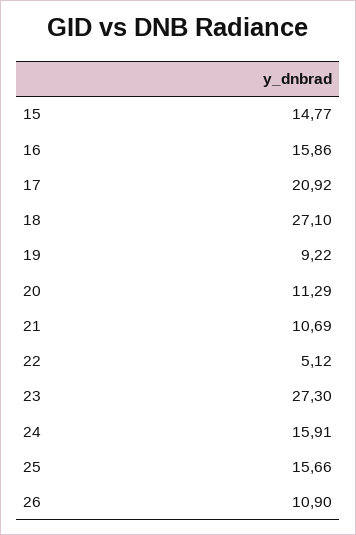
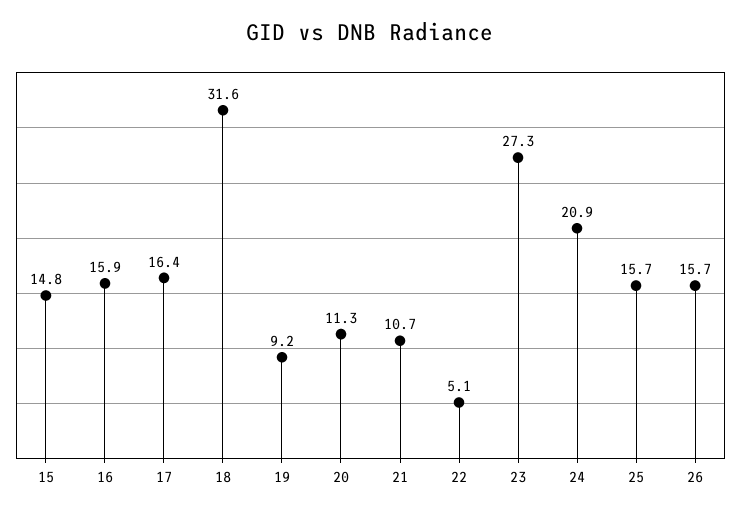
17: 20.92 -> 16.4
18: 27.1 -> 31.6
24: 15.91 -> 20.9
26: 10.9 -> 15.7

